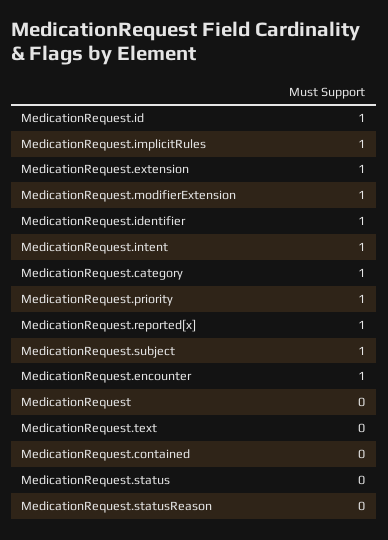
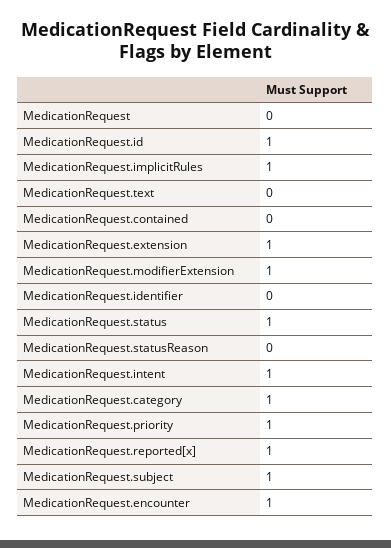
MedicationRequest.identifier: 1 -> 0
MedicationRequest.status: 0 -> 1

